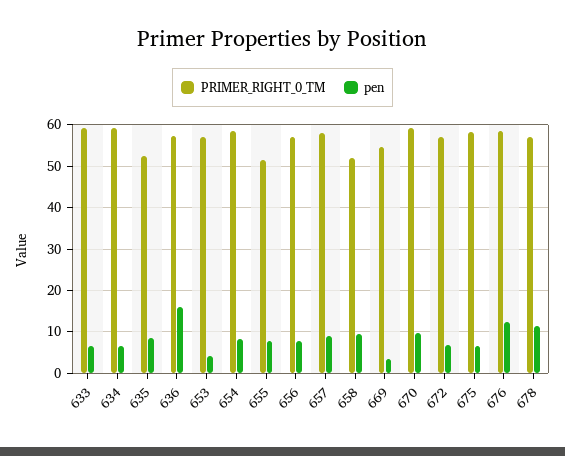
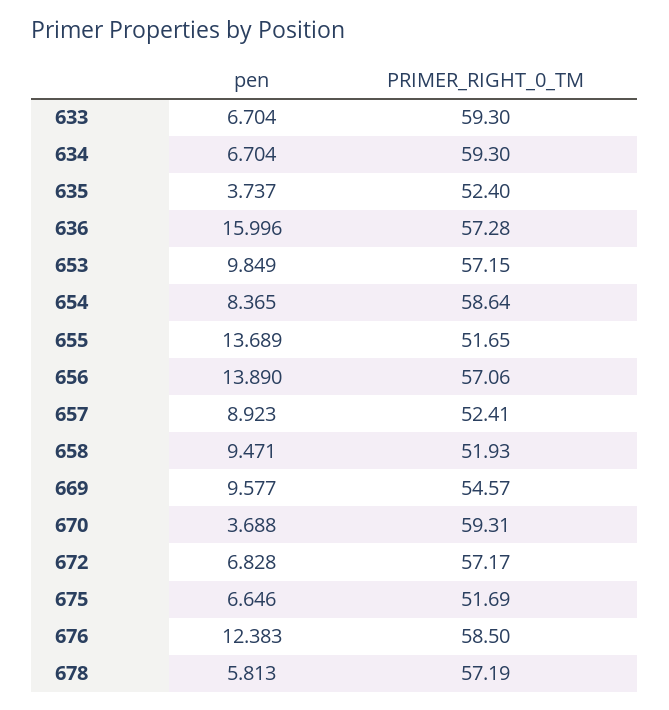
pen, 635: 8 -> 3.737
pen, 653: 4 -> 9.849
pen, 655: 8 -> 13.689
pen, 656: 8 -> 13.89
PRIMER_RIGHT_0_TM, 657: 58 -> 52.41
pen, 669: 4 -> 9.577
pen, 670: 10 -> 3.688
PRIMER_RIGHT_0_TM, 675: 58 -> 51.69
pen, 678: 12 -> 5.813

